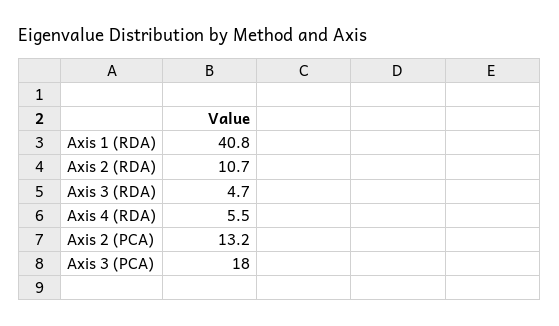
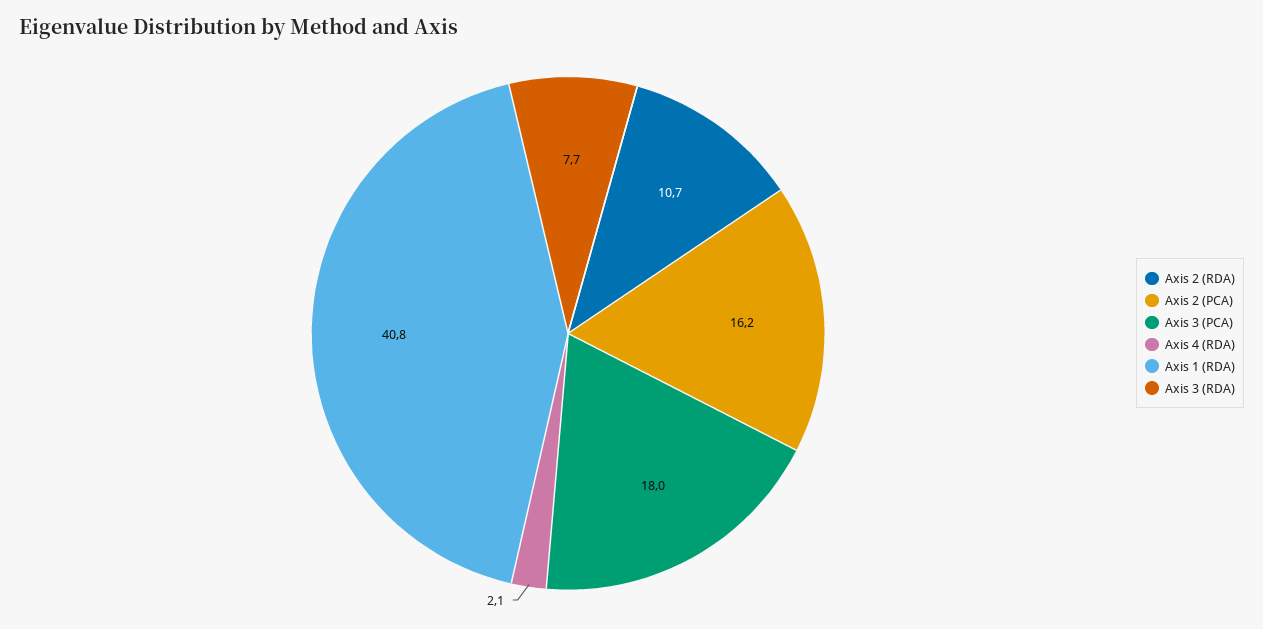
Axis 3 (RDA): 4.7 -> 7.7
Axis 4 (RDA): 5.5 -> 2.1
Axis 2 (PCA): 13.2 -> 16.2

